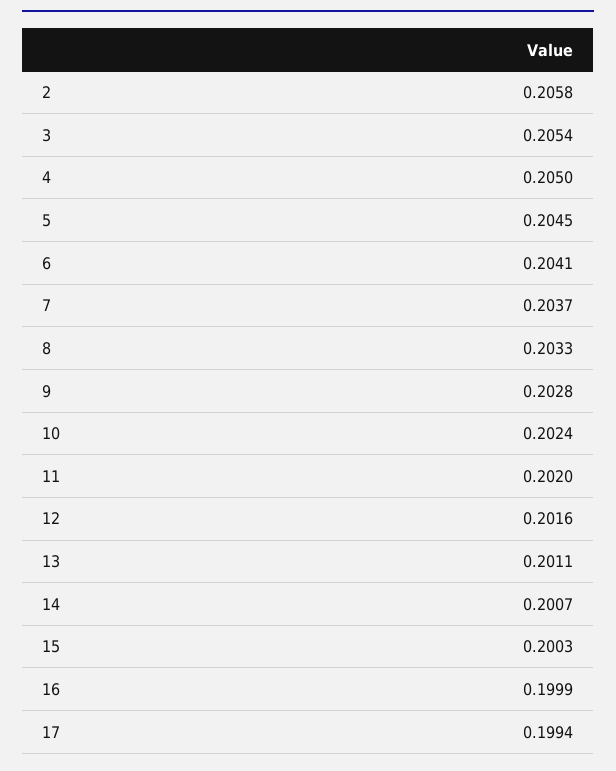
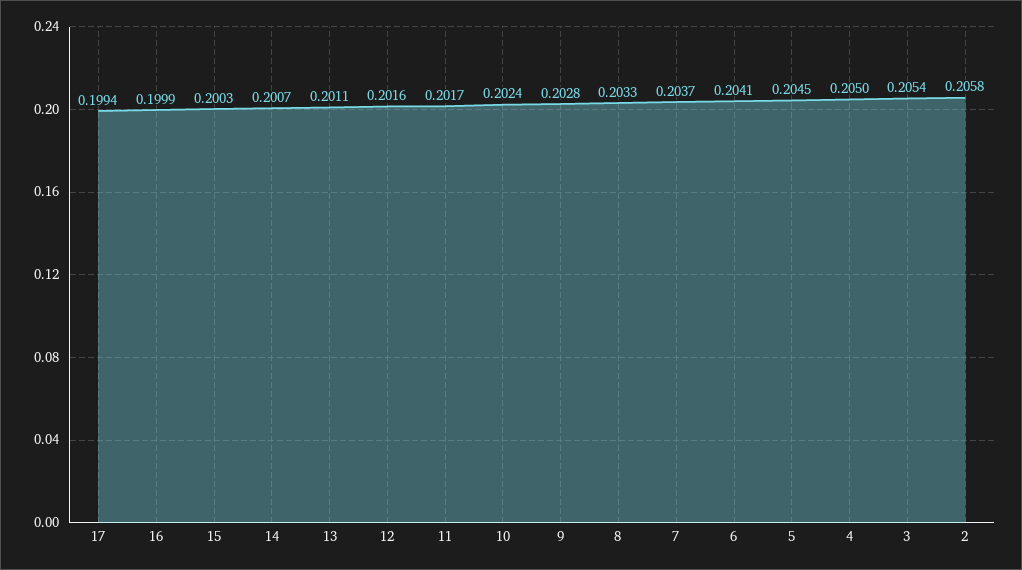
11: 0.202 -> 0.2017

